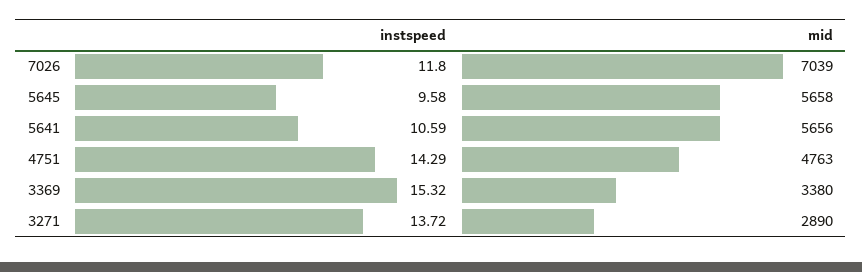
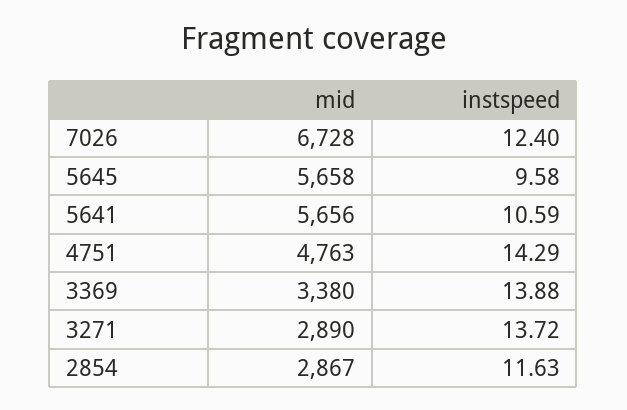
instspeed, 7026: 11.8 -> 12.4
mid, 7026: 7039 -> 6728
instspeed, 3369: 15.32 -> 13.88
mid, 2854: none -> 2867
instspeed, 2854: none -> 11.63

